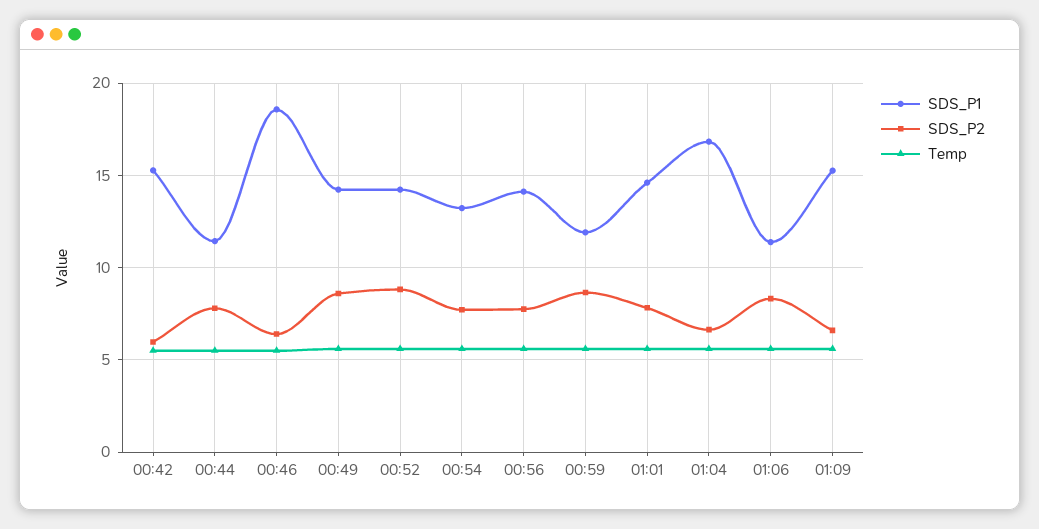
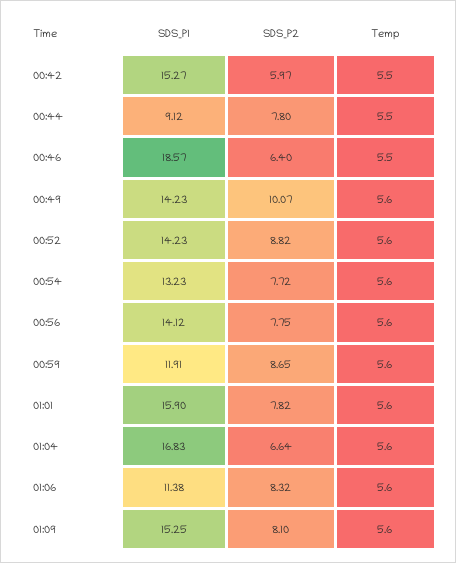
SDS_P1, 00:44: 11.5 -> 9.12
SDS_P2, 00:49: 8.5 -> 10.07
SDS_P1, 01:01: 14.5 -> 15.9
SDS_P2, 01:09: 6.5 -> 8.1

